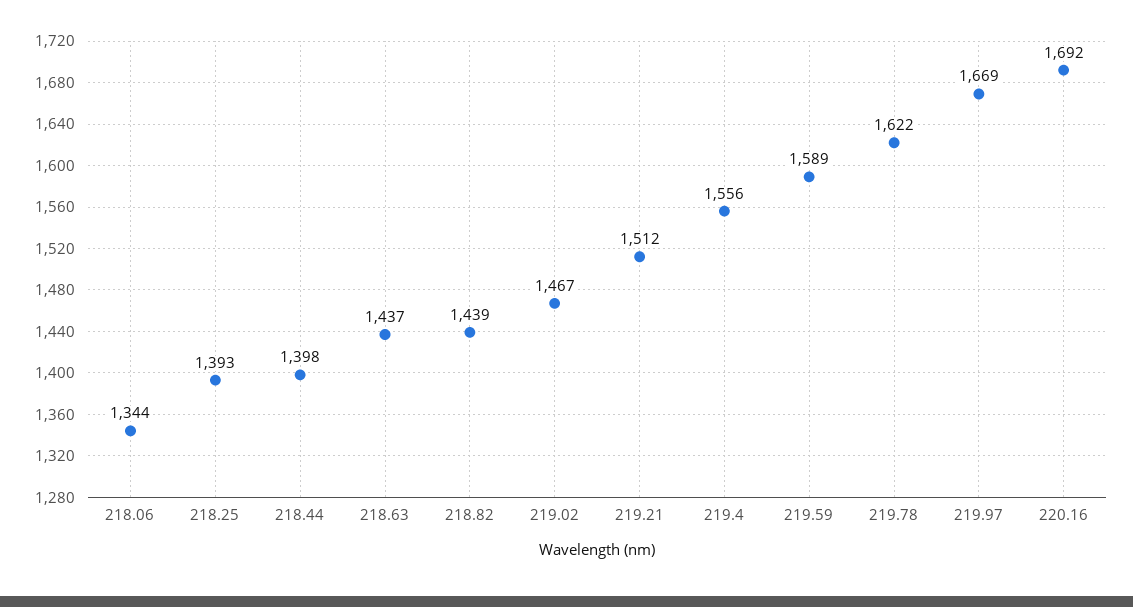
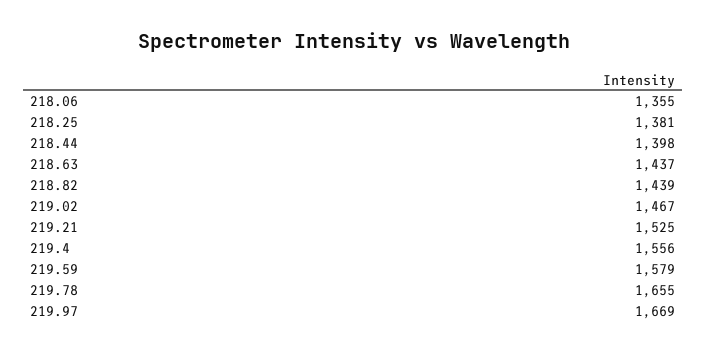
218.06: 1344 -> 1355
218.25: 1393 -> 1381
219.21: 1512 -> 1525
219.59: 1589 -> 1579
219.78: 1622 -> 1655
220.16: 1692 -> none

